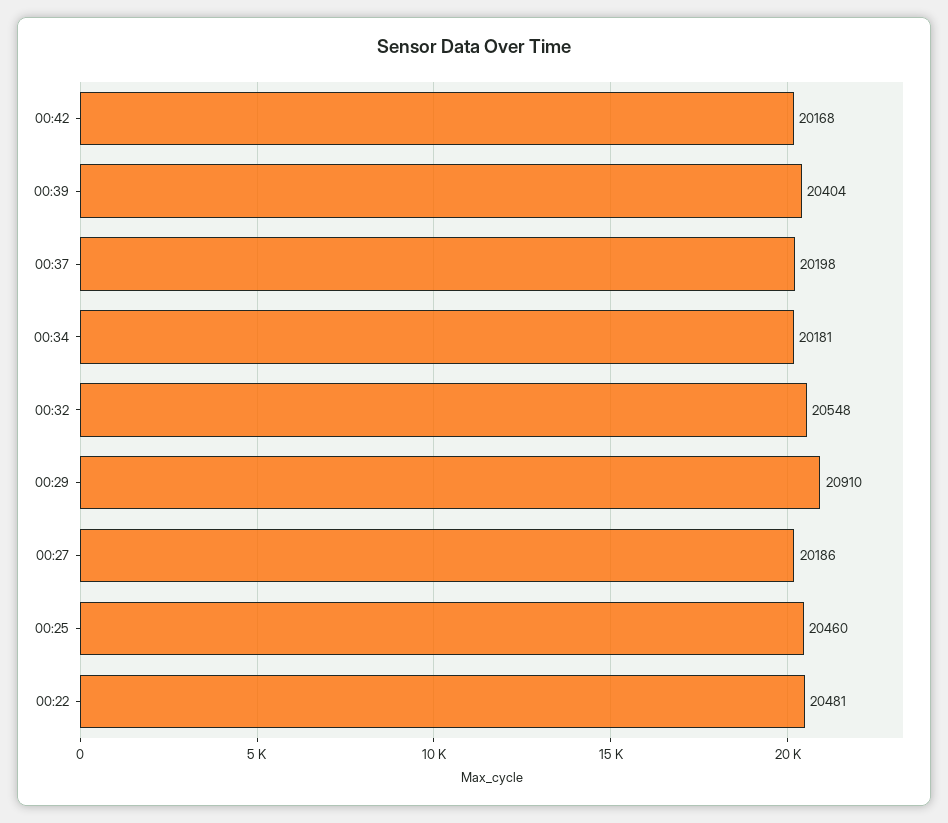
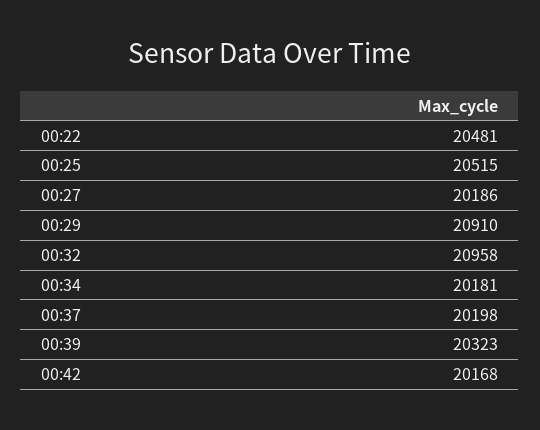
00:39: 20404 -> 20323
00:32: 20548 -> 20958
00:25: 20460 -> 20515

